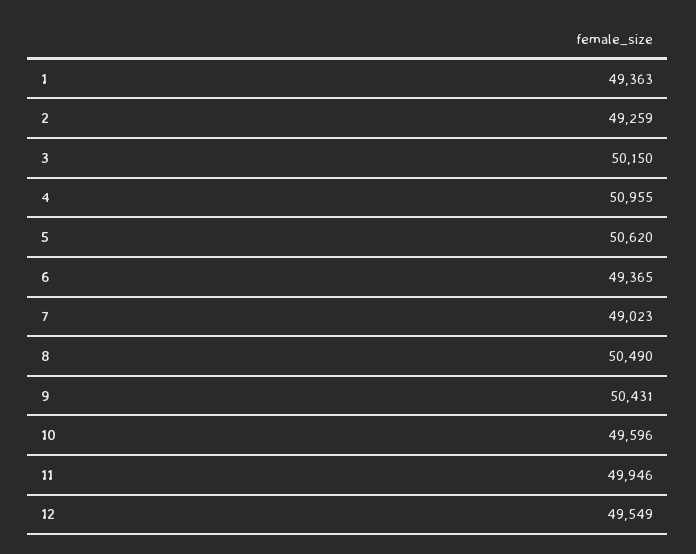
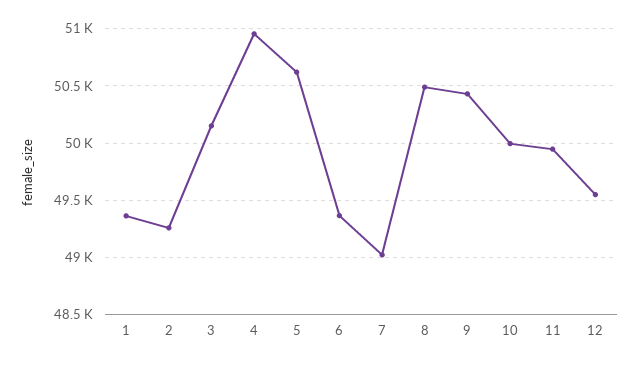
10: 49596 -> 50000

